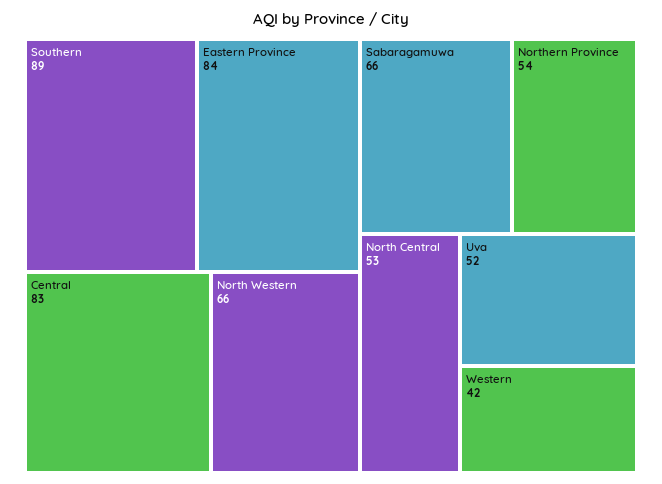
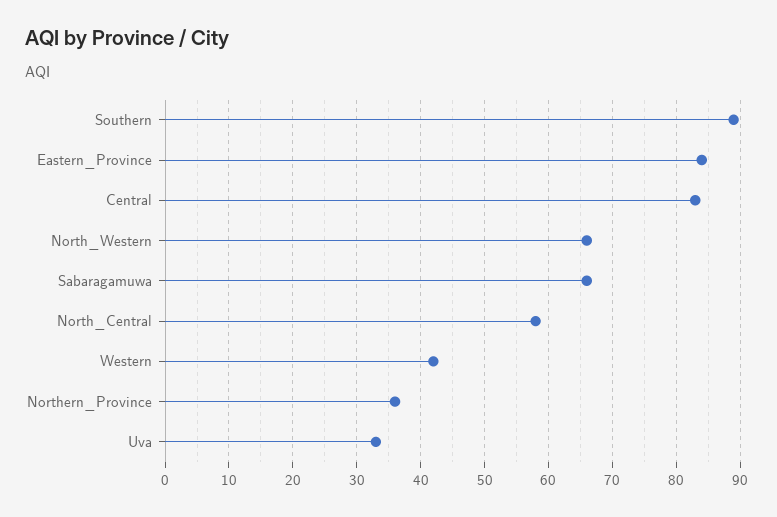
Northern Province: 54 -> 36
North Central: 53 -> 58
Uva: 52 -> 33

